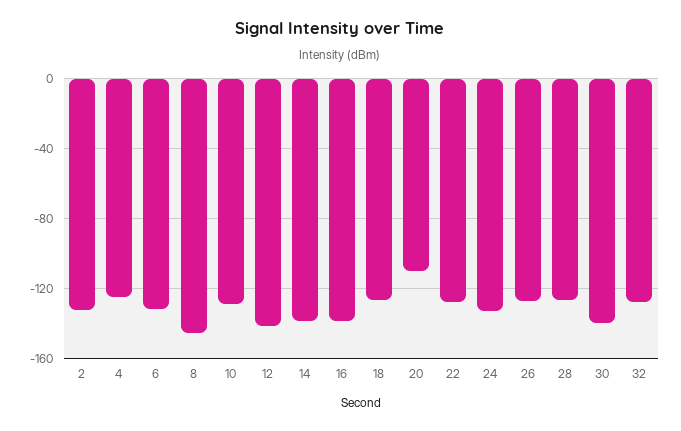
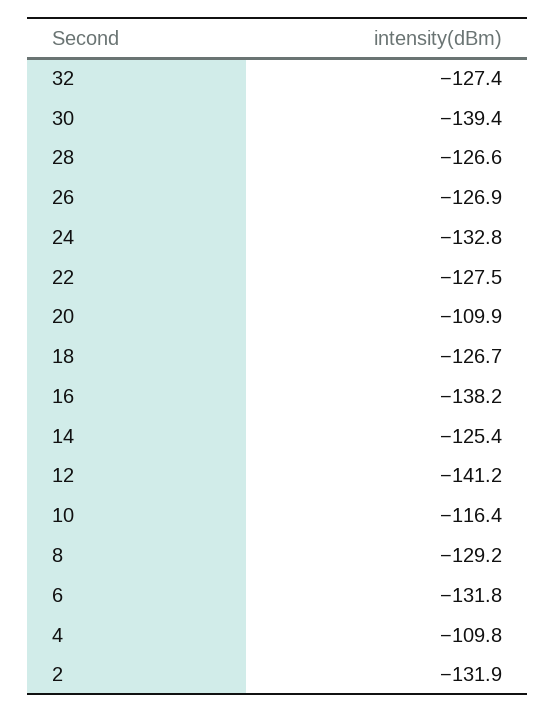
4: -125 -> -109.8
8: -145 -> -129.2
10: -130 -> -116.4
14: -140 -> -125.4

